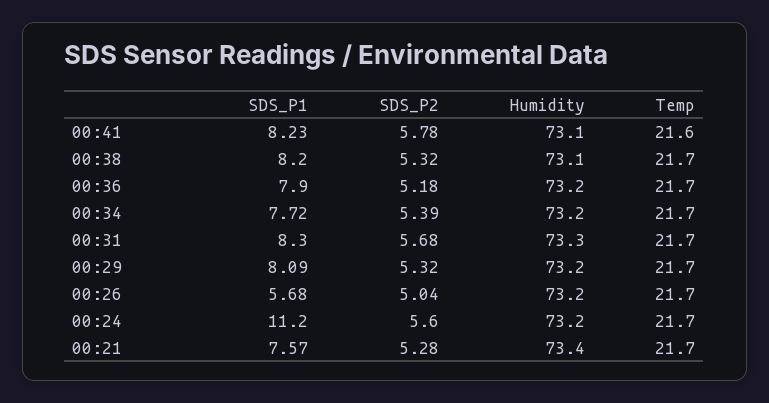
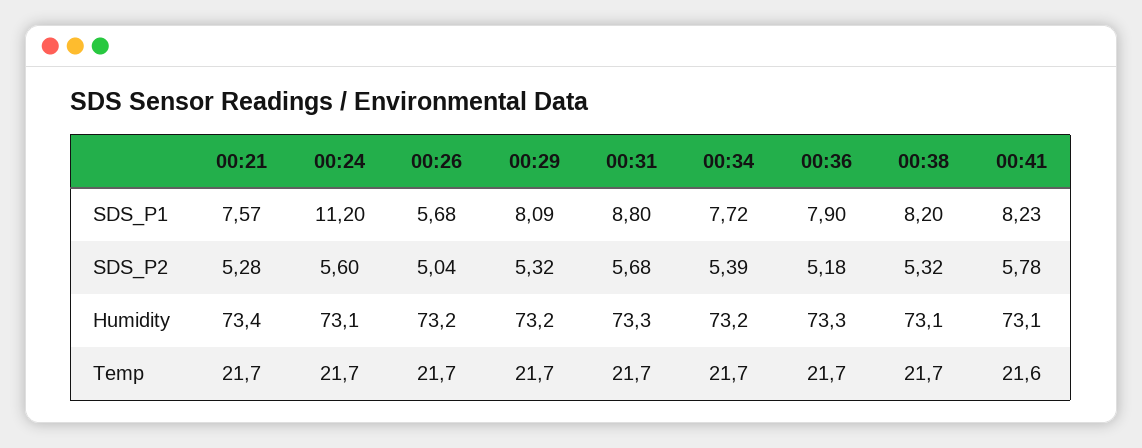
Humidity, 00:36: 73.2 -> 73.3
SDS_P1, 00:31: 8.3 -> 8.8
Humidity, 00:24: 73.2 -> 73.1

